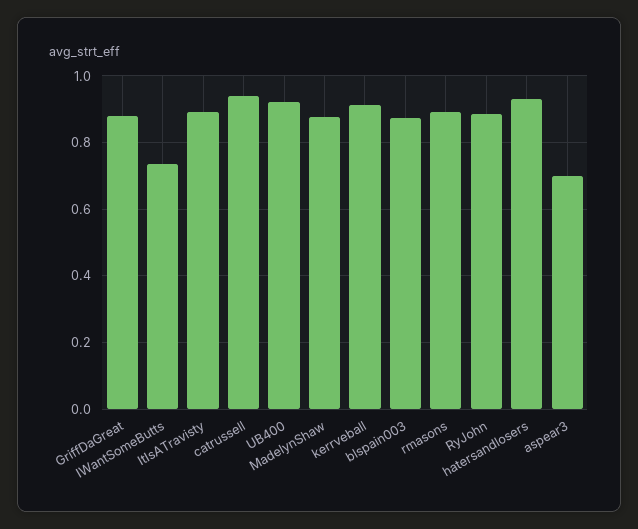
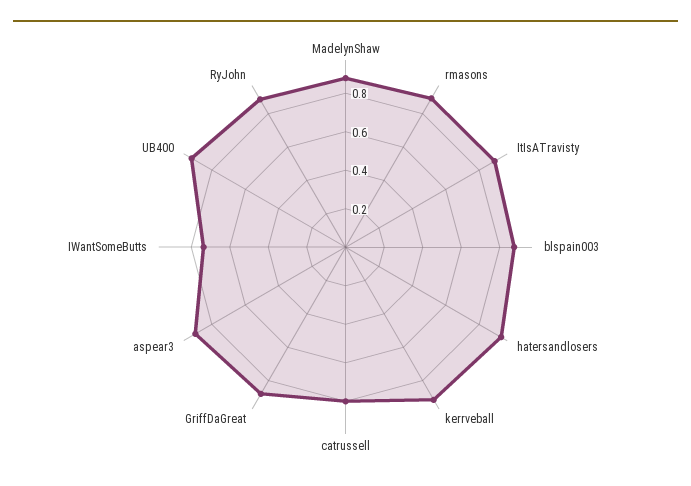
catrussell: 0.94 -> 0.8
aspear3: 0.7 -> 0.9

